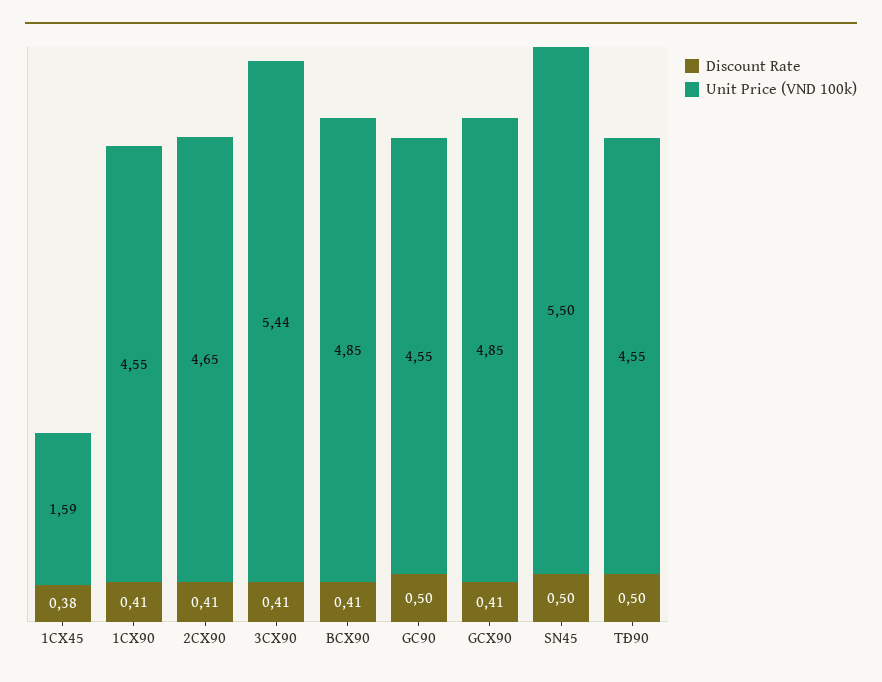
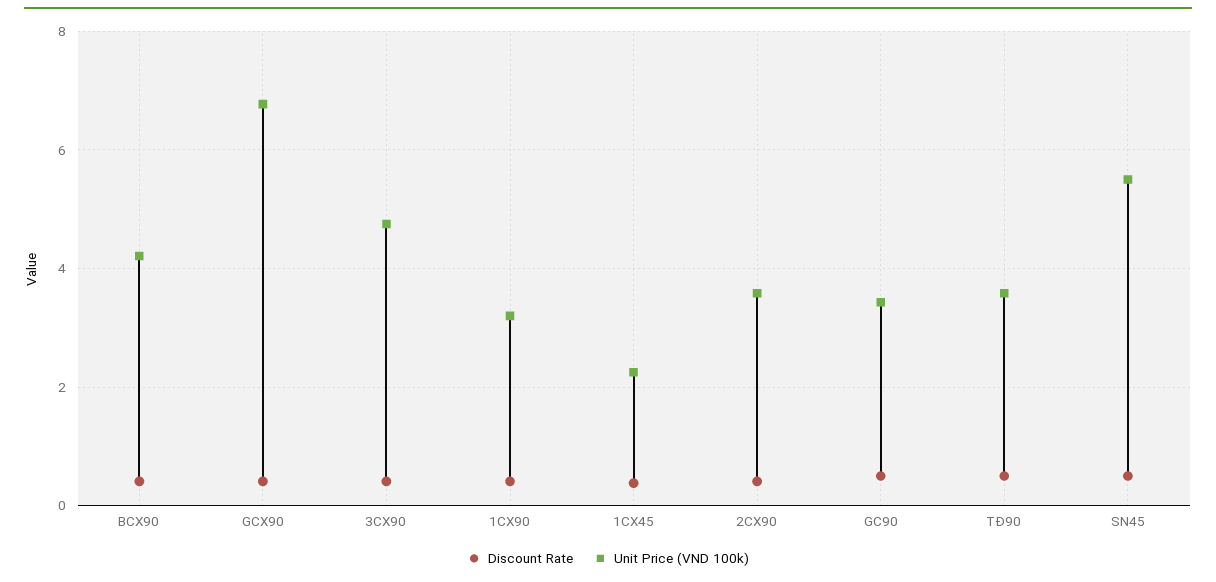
Unit Price (VND 100k), 1CX45: 1.59 -> 2.2
Unit Price (VND 100k), 1CX90: 4.55 -> 3.2
Unit Price (VND 100k), 2CX90: 4.65 -> 3.6
Unit Price (VND 100k), 3CX90: 5.44 -> 4.8
Unit Price (VND 100k), BCX90: 4.85 -> 4.2
Unit Price (VND 100k), GC90: 4.55 -> 3.4
Unit Price (VND 100k), GCX90: 4.85 -> 6.8
Unit Price (VND 100k), TĐ90: 4.55 -> 3.6

